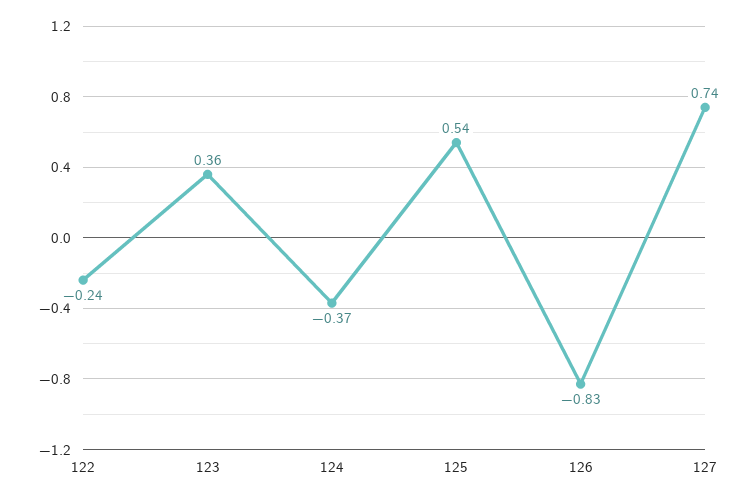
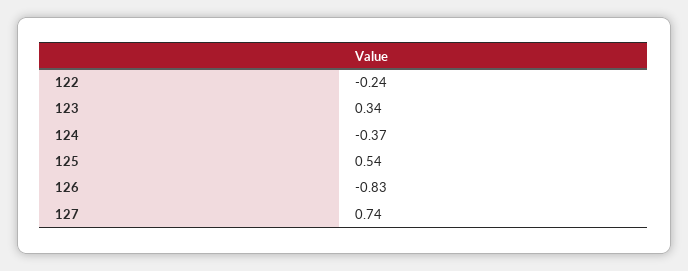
123: 0.36 -> 0.34

